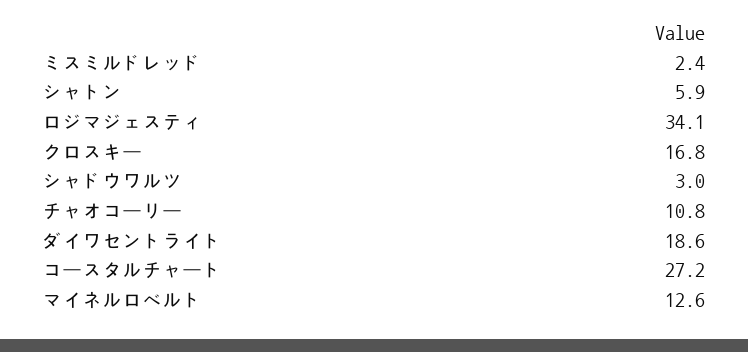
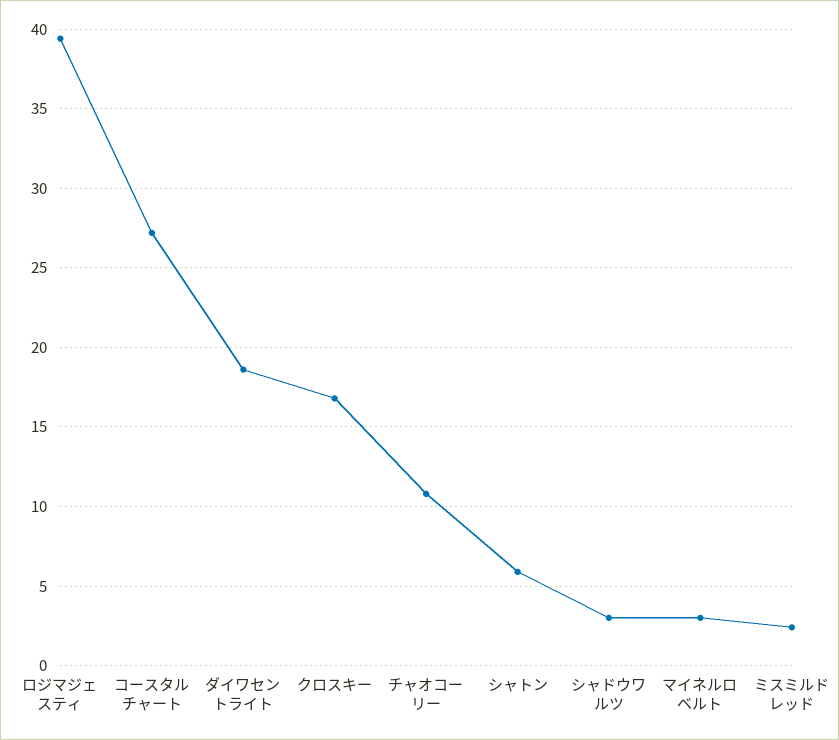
ロジマジェスティ: 34.1 -> 39.5
マイネルロベルト: 12.6 -> 3

